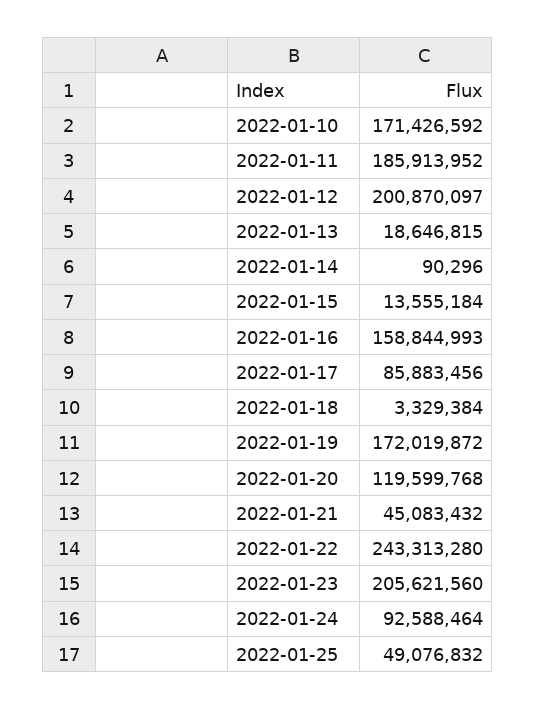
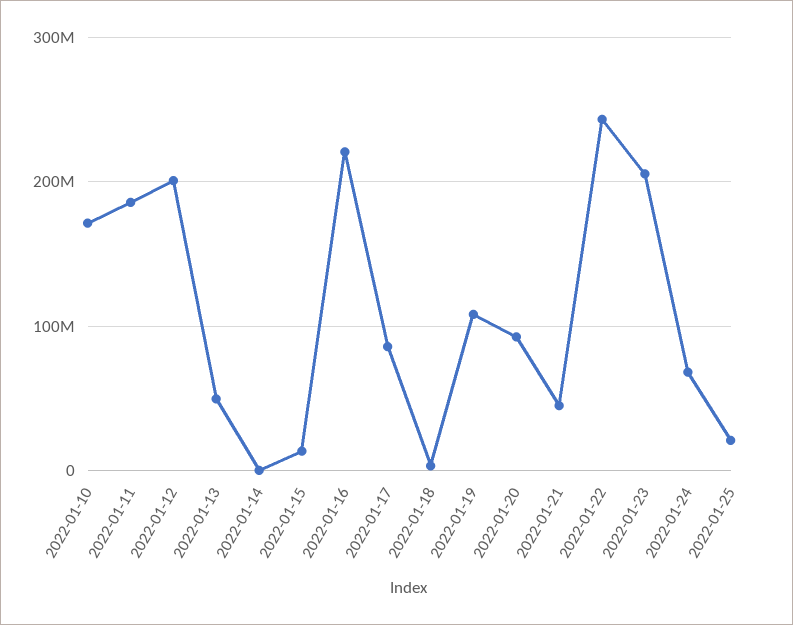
2022-01-13: 18646815 -> 50000000
2022-01-16: 158844993 -> 220000000
2022-01-19: 172019872 -> 110000000
2022-01-20: 119599768 -> 90000000
2022-01-24: 92588464 -> 70000000
2022-01-25: 49076832 -> 20000000

